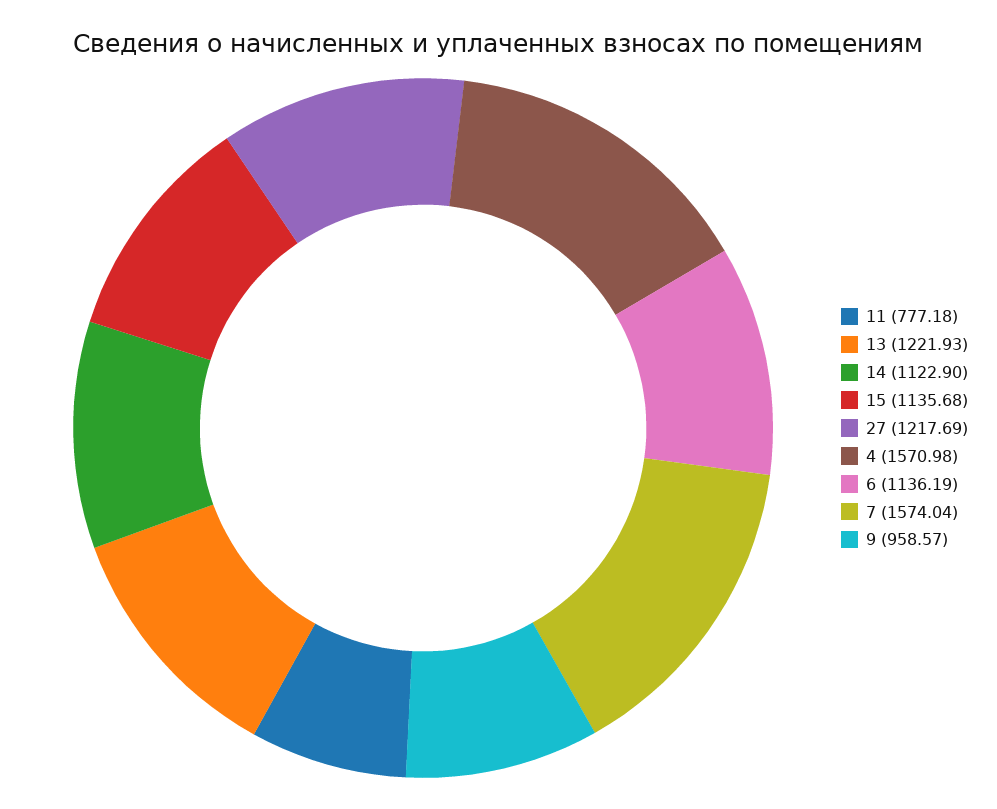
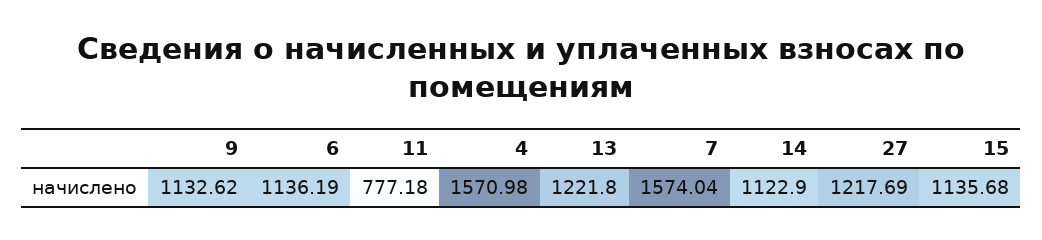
13: 1221.93 -> 1221.8
9: 958.57 -> 1132.62

